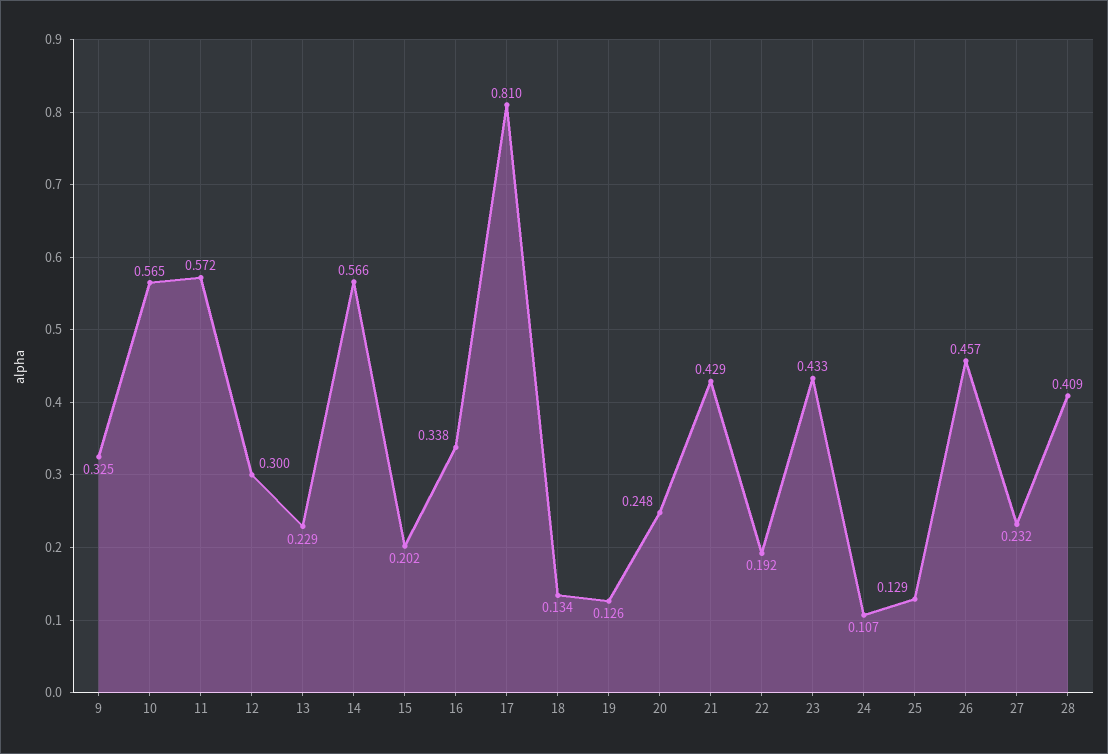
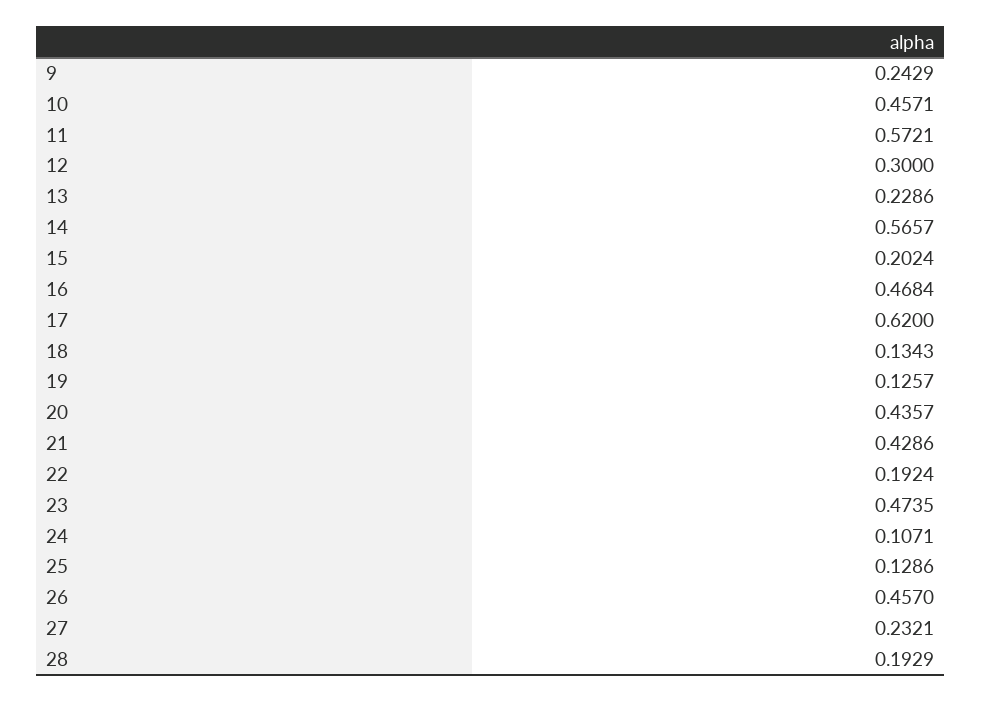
9: 0.325 -> 0.2429
10: 0.565 -> 0.4571
16: 0.338 -> 0.4684
17: 0.81 -> 0.62
20: 0.248 -> 0.4357
23: 0.433 -> 0.4735
28: 0.409 -> 0.1929

